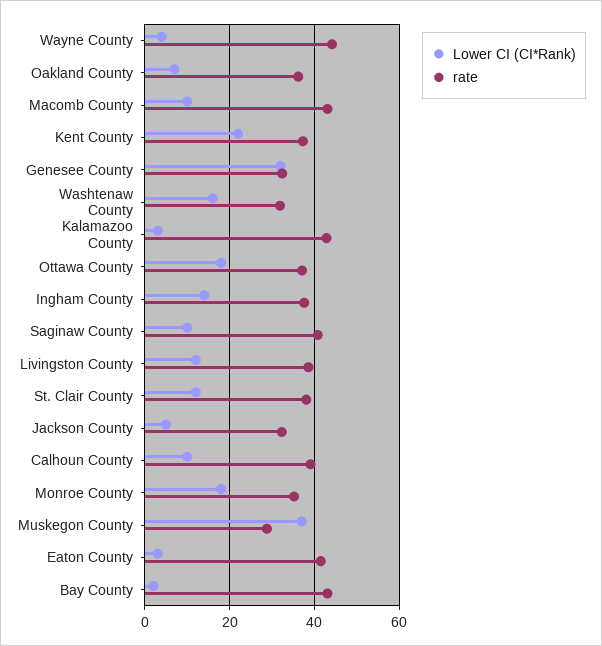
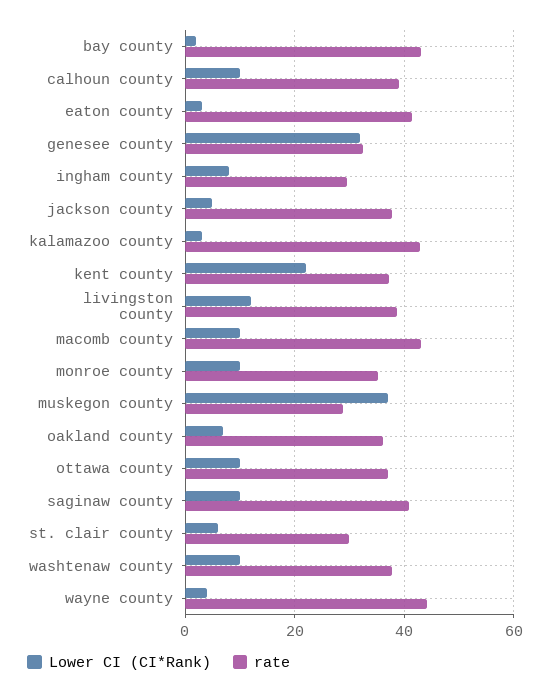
Lower CI (CI*Rank), Washtenaw County: 16 -> 10
rate, Washtenaw County: 32 -> 38
Lower CI (CI*Rank), Ottawa County: 18 -> 10
Lower CI (CI*Rank), Ingham County: 14 -> 8
rate, Ingham County: 38 -> 30
Lower CI (CI*Rank), St. Clair County: 12 -> 6
rate, St. Clair County: 38 -> 30
rate, Jackson County: 32 -> 38
Lower CI (CI*Rank), Monroe County: 18 -> 10

